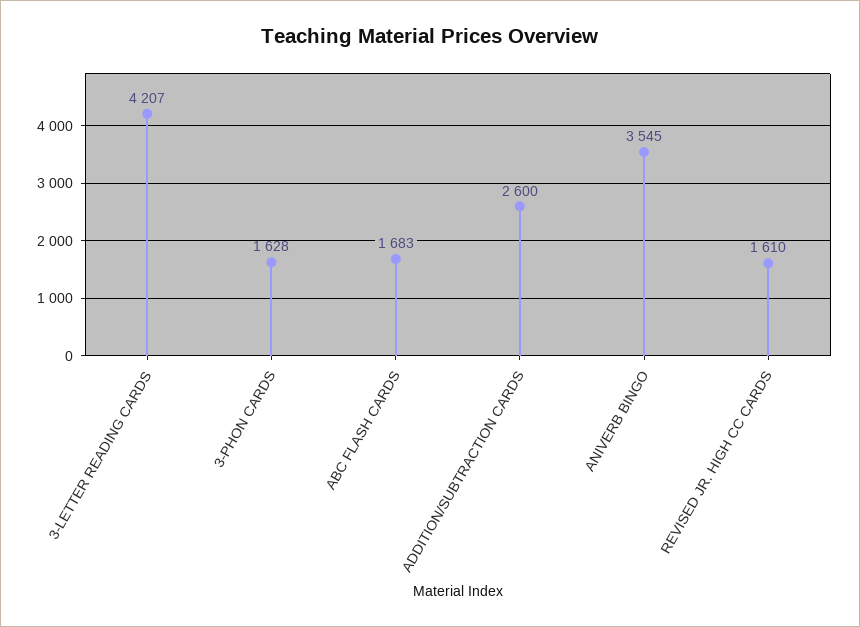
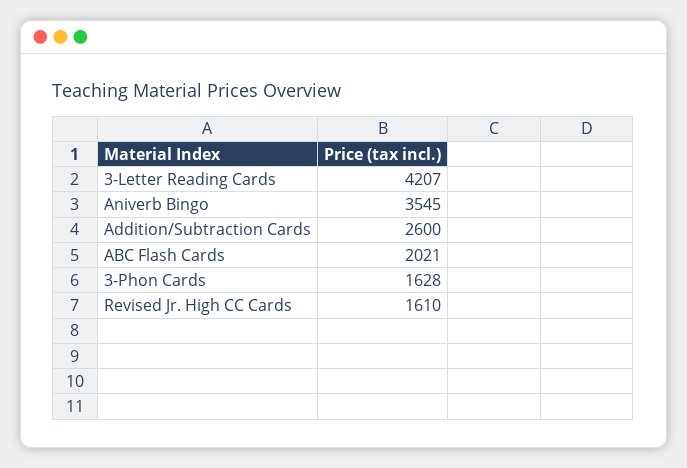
ABC FLASH CARDS: 1683 -> 2021

